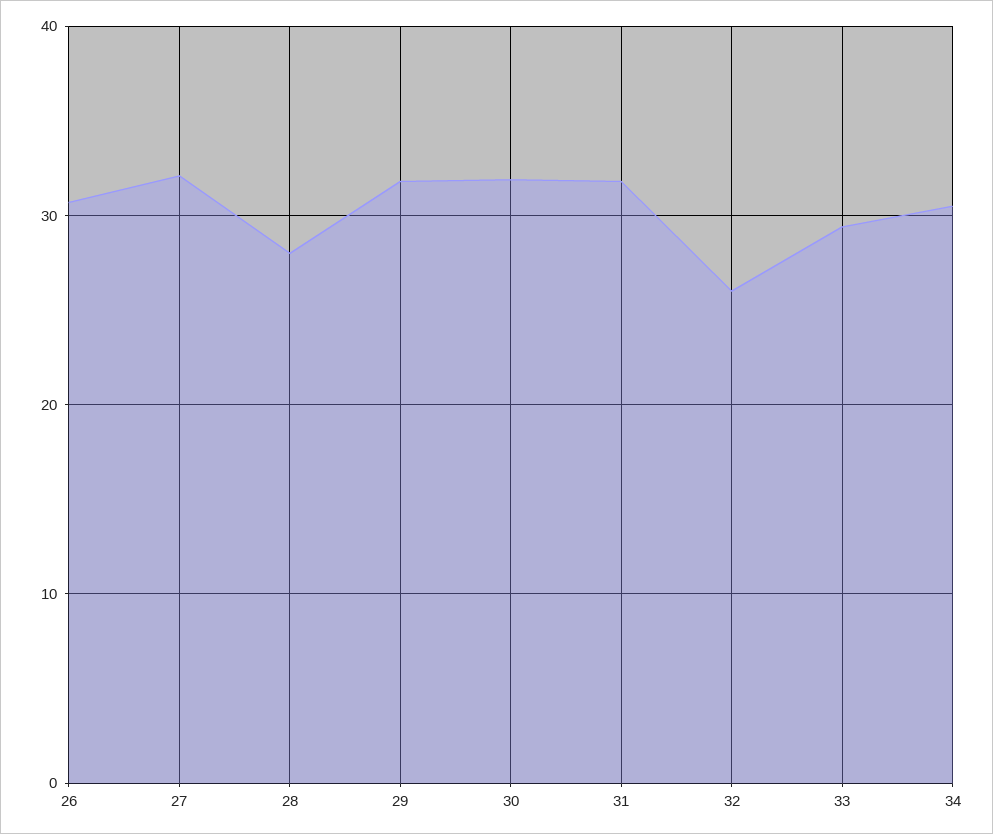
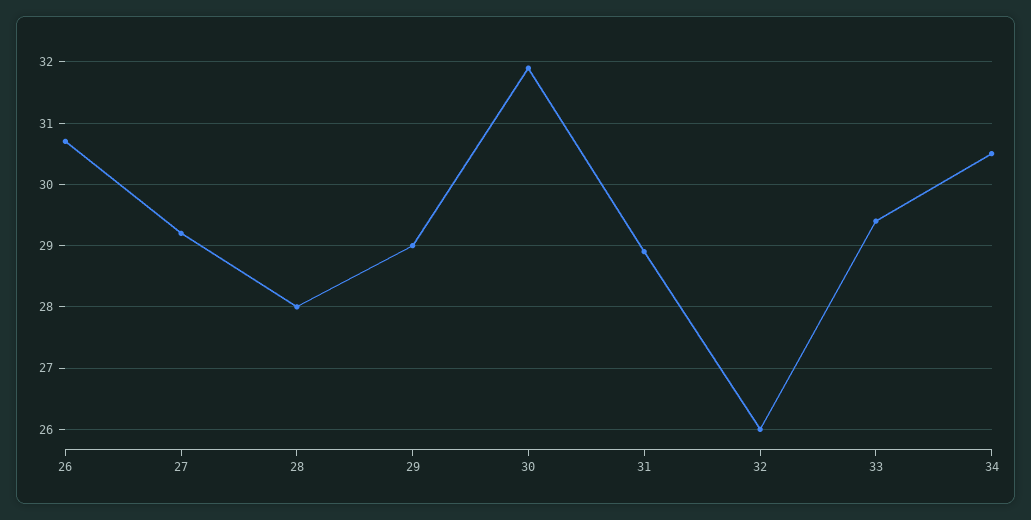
27: 32 -> 29.2
29: 32 -> 29
31: 32 -> 28.9

